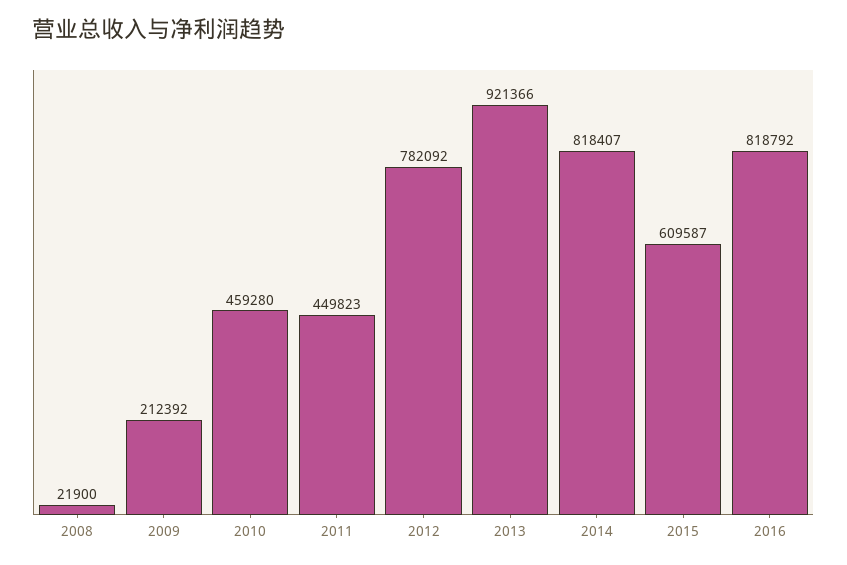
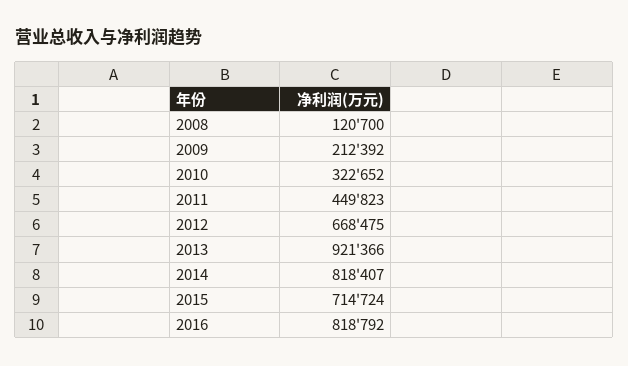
2008: 21900 -> 120700
2010: 459280 -> 322652
2012: 782092 -> 668475
2015: 609587 -> 714724

